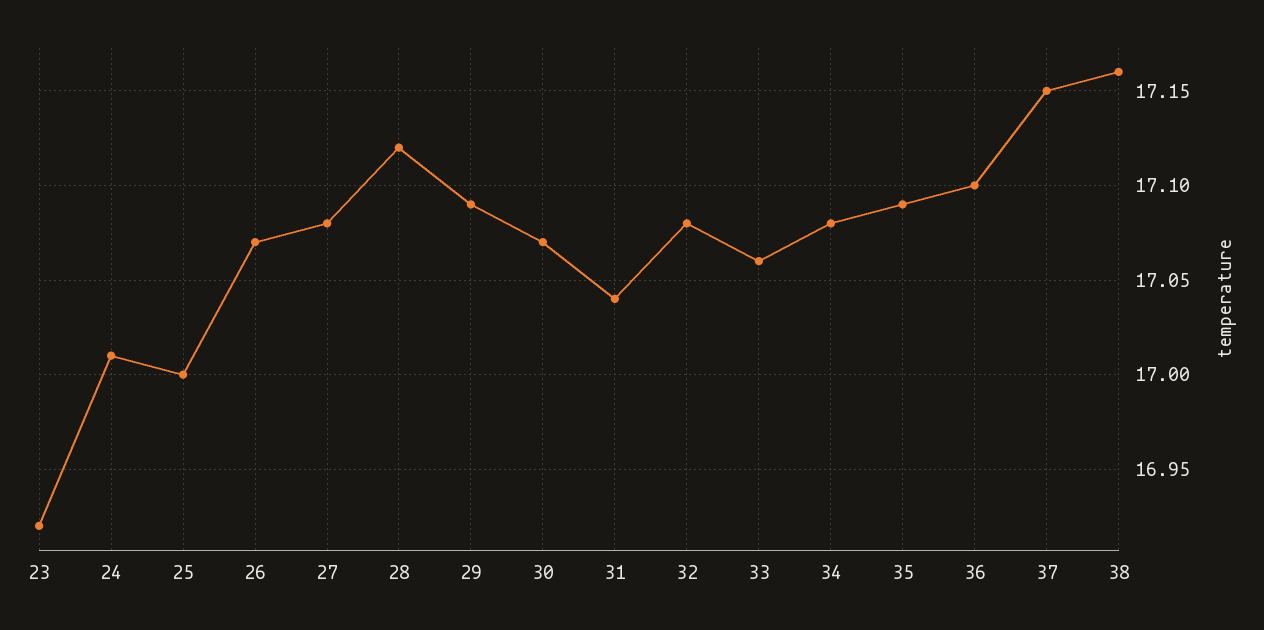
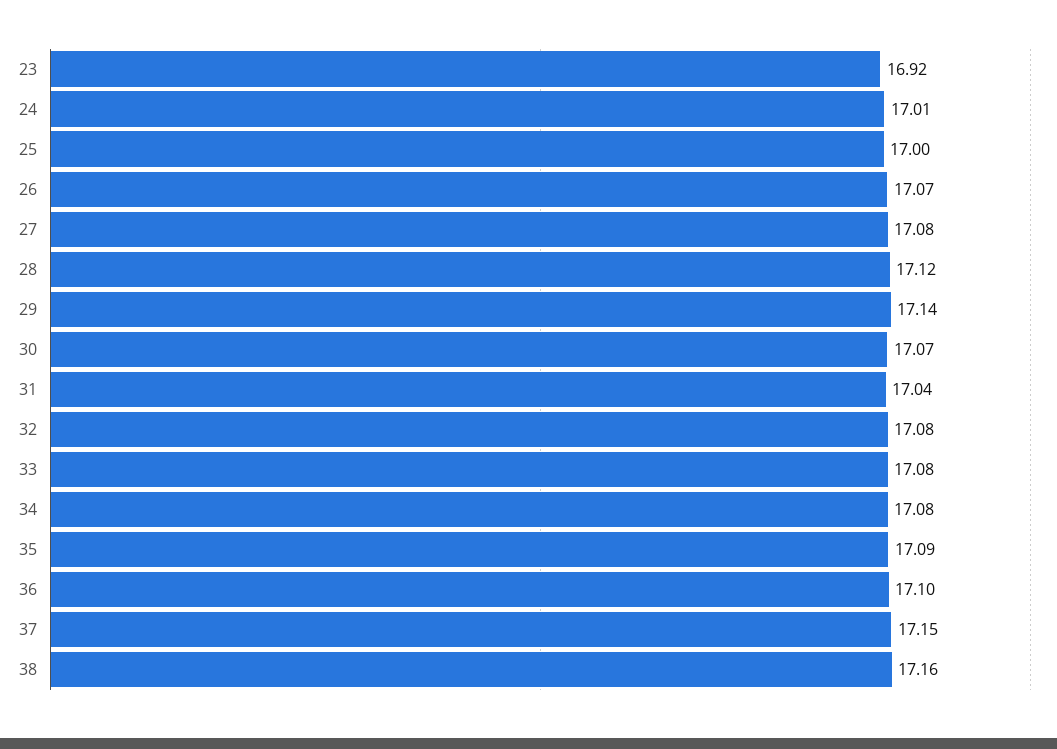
29: 17.09 -> 17.14
33: 17.06 -> 17.08

